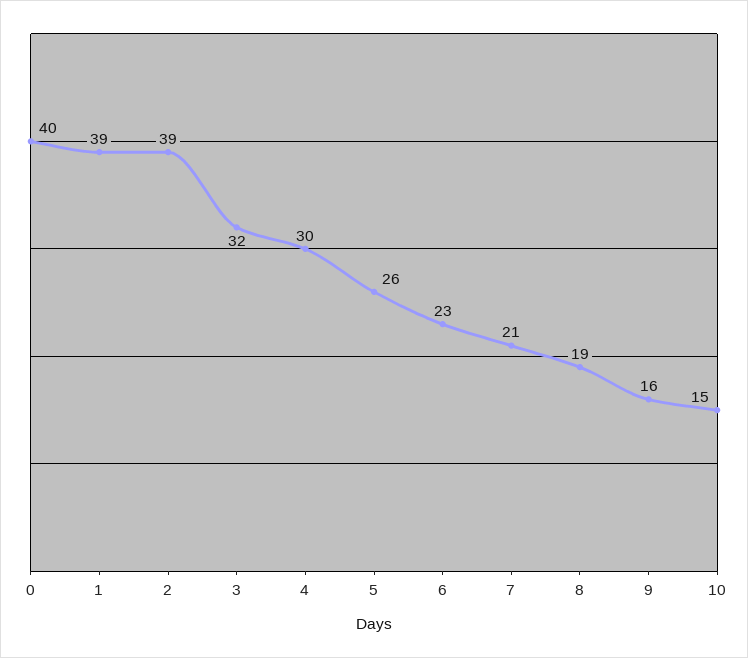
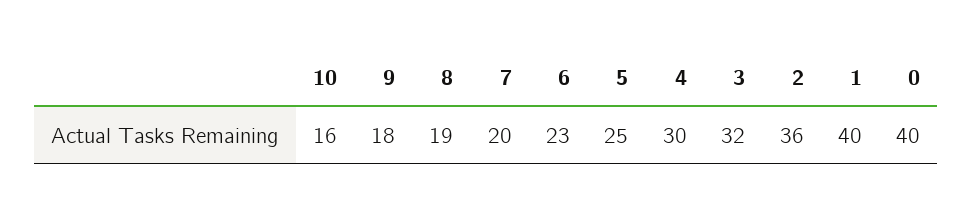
1: 39 -> 40
2: 39 -> 36
5: 26 -> 25
7: 21 -> 20
9: 16 -> 18
10: 15 -> 16

